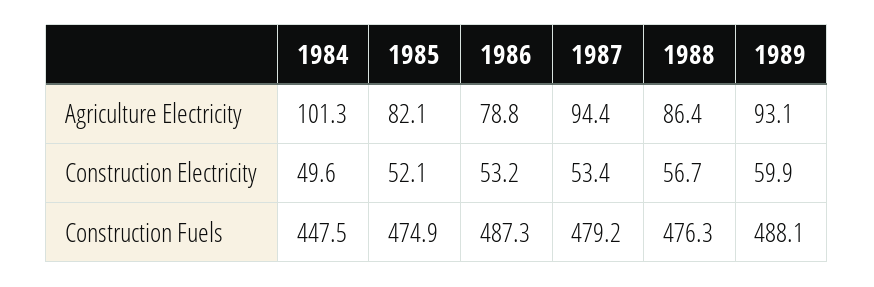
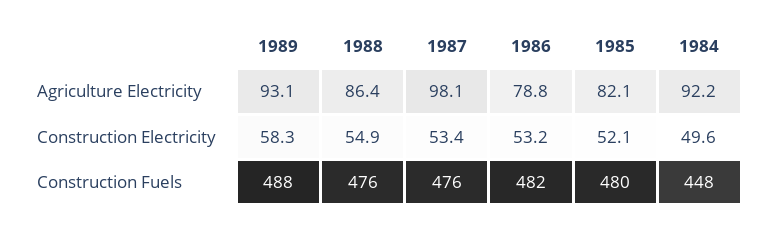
1984, Agriculture Electricity: 101.3 -> 92.2
1987, Agriculture Electricity: 94.4 -> 98.1
1988, Construction Electricity: 56.7 -> 54.9
1989, Construction Electricity: 59.9 -> 58.3
1985, Construction Fuels: 474.9 -> 480
1986, Construction Fuels: 487.3 -> 482
1987, Construction Fuels: 479.2 -> 476

